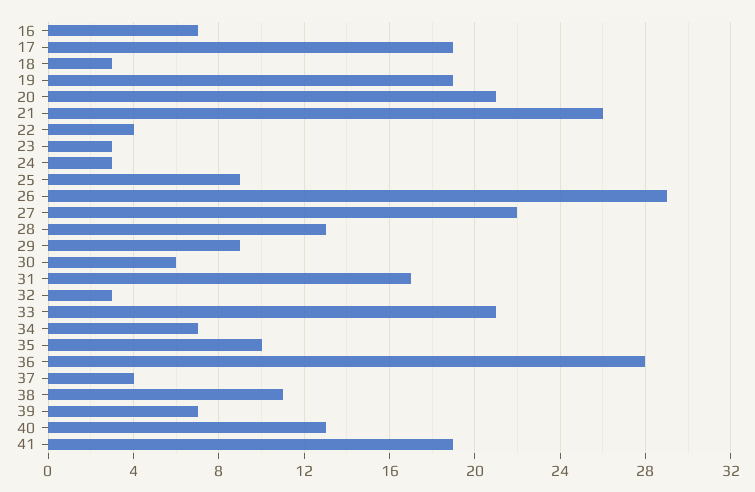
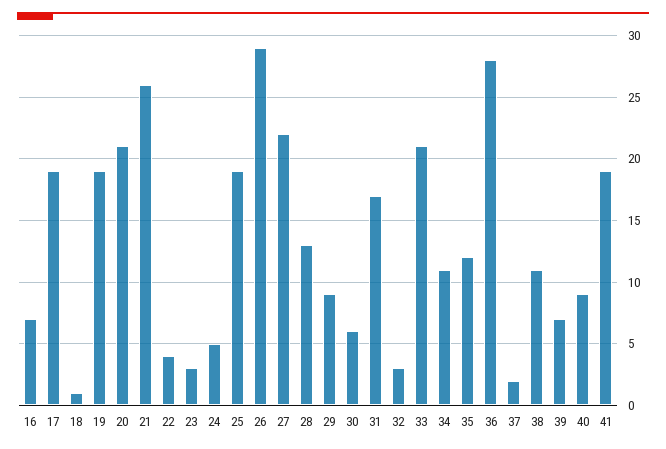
18: 3 -> 1
24: 3 -> 5
25: 9 -> 19
34: 7 -> 11
35: 10 -> 12
37: 4 -> 2
40: 13 -> 9

